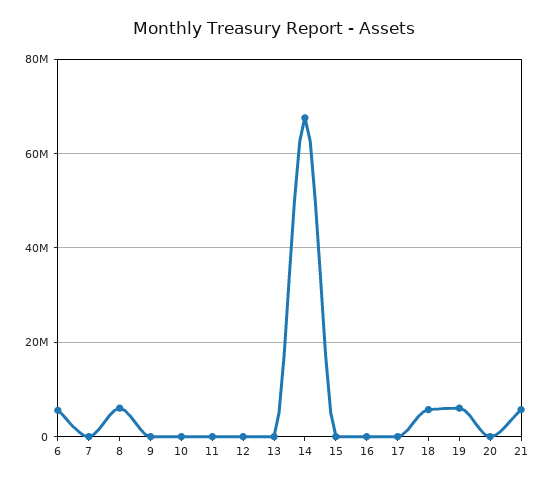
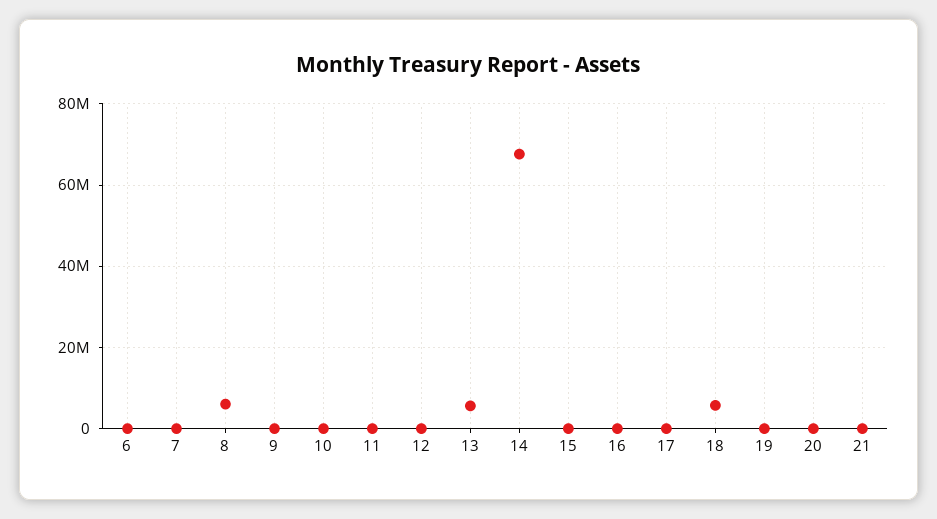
6: 6000000 -> 0
13: 0 -> 6000000
19: 6000000 -> 0
21: 6000000 -> 0

